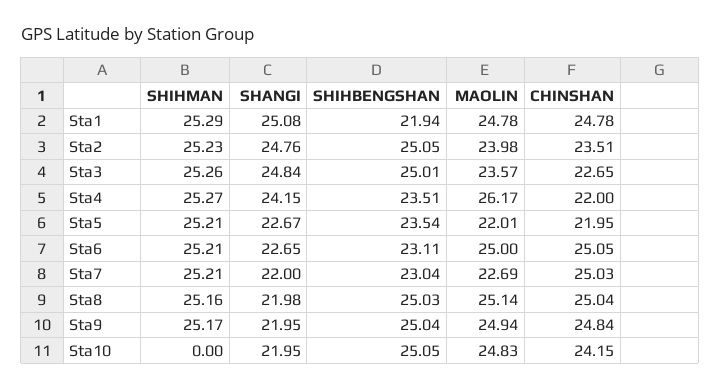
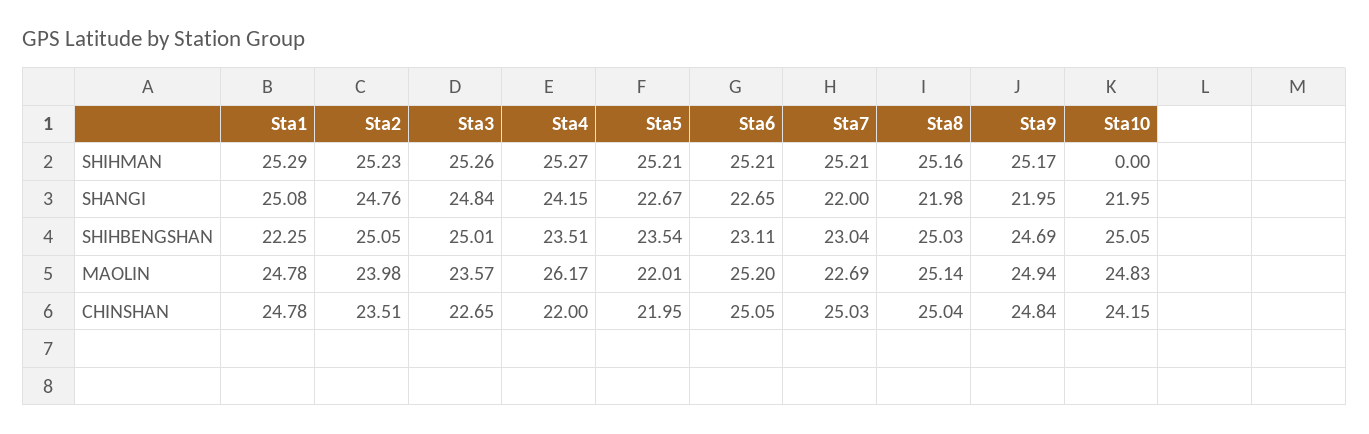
SHIHBENGSHAN, Sta1: 21.94 -> 22.25
MAOLIN, Sta6: 25 -> 25.2
SHIHBENGSHAN, Sta9: 25.04 -> 24.69

